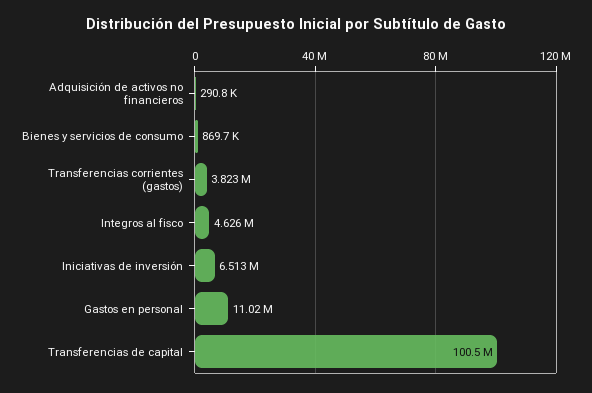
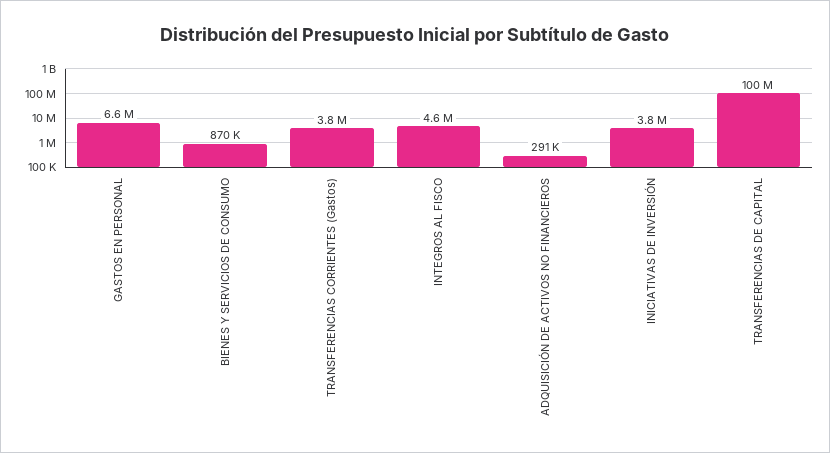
Iniciativas de inversión: 6513000 -> 3800000
Gastos en personal: 11020000 -> 6600000

